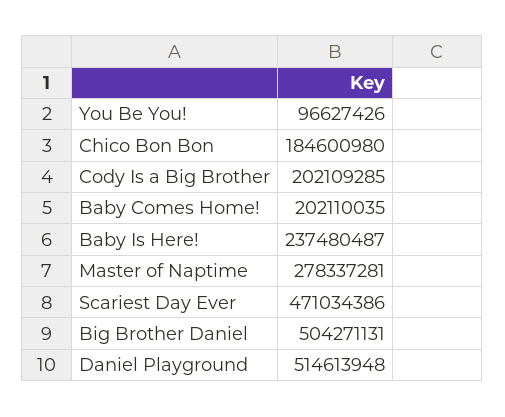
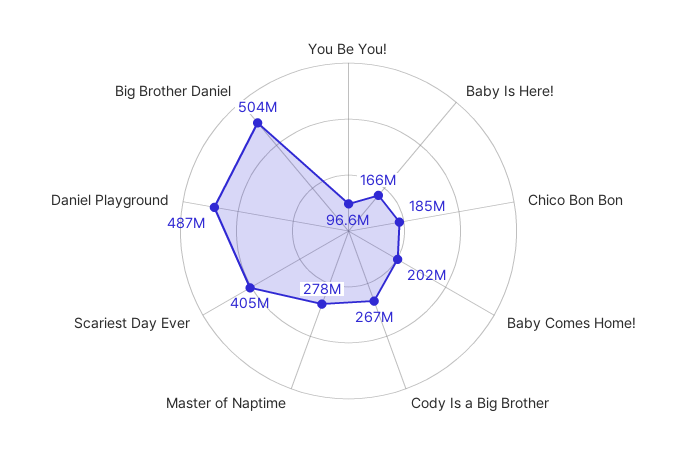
Cody Is a Big Brother: 202109285 -> 267000000
Baby Is Here!: 237480487 -> 166000000
Scariest Day Ever: 471034386 -> 405000000
Daniel Playground: 514613948 -> 487000000

